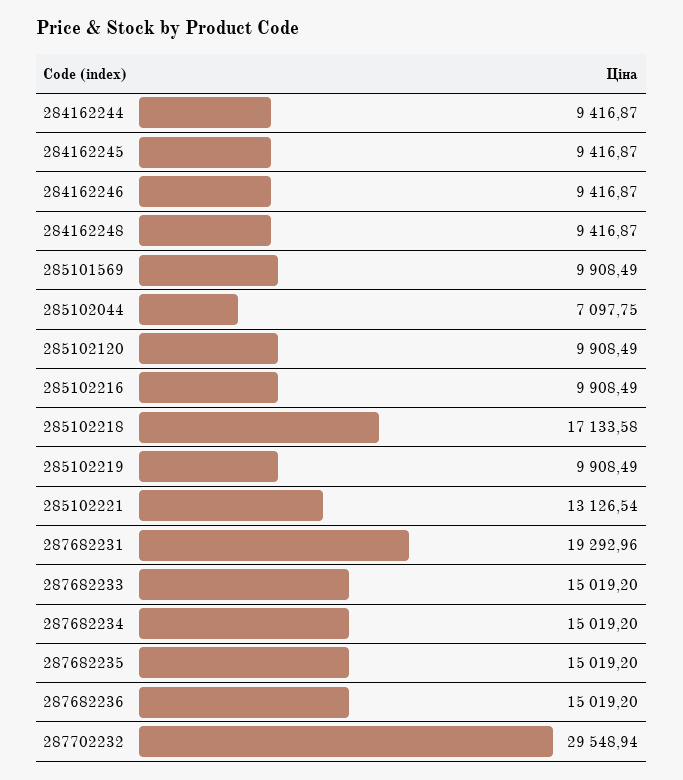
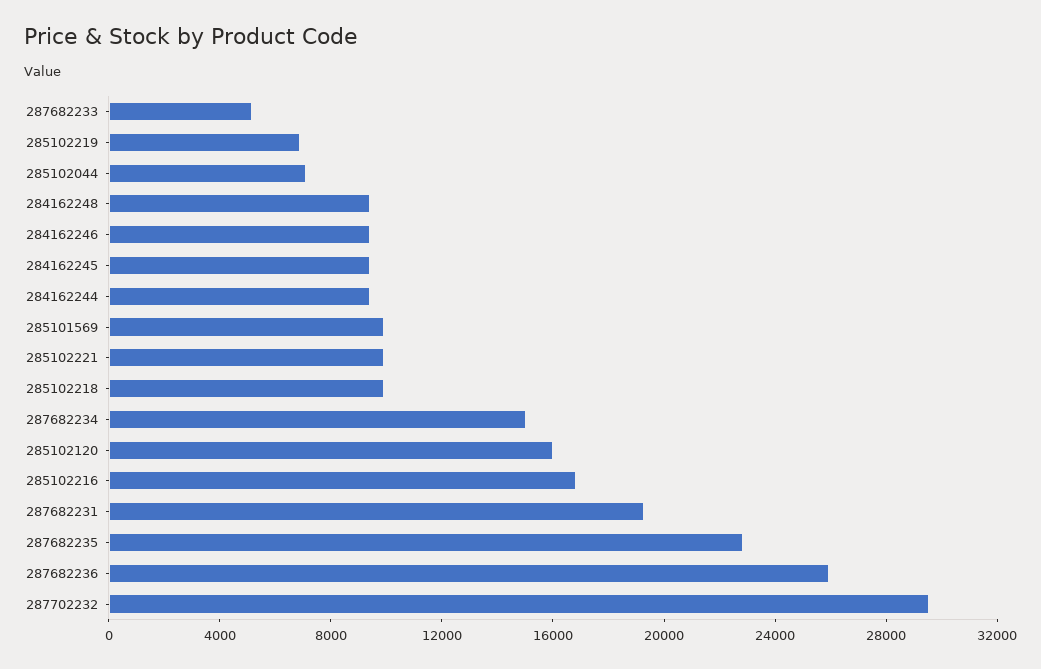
285102120: 9908.49 -> 16000
285102216: 9908.49 -> 17000
285102218: 17133.58 -> 10000
285102219: 9908.49 -> 7000
285102221: 13126.54 -> 10000
287682233: 15019.2 -> 5000
287682235: 15019.2 -> 23000
287682236: 15019.2 -> 26000

